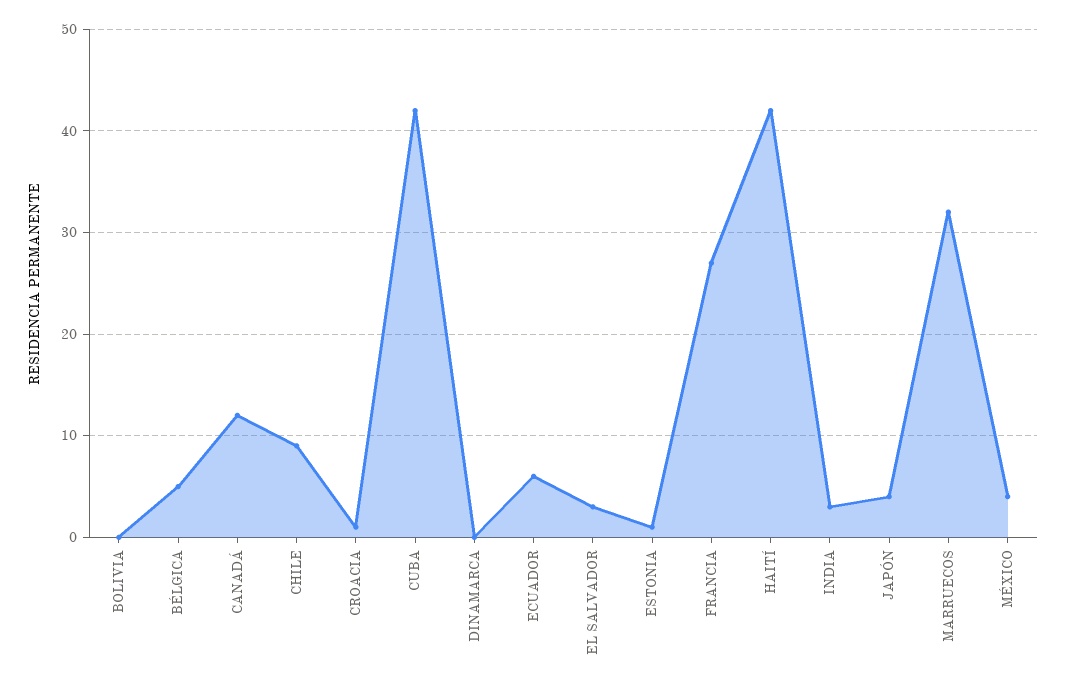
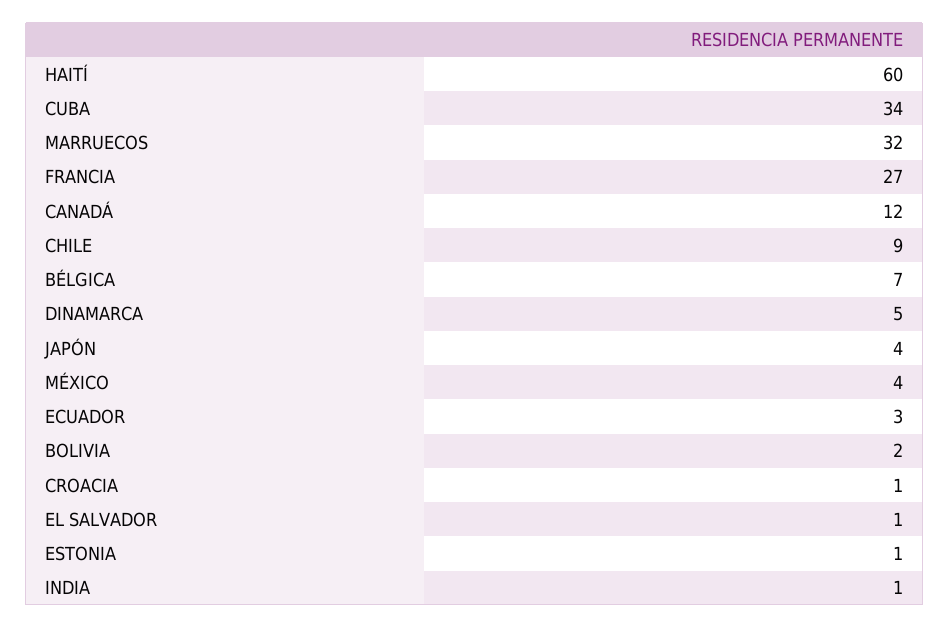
BOLIVIA: 0 -> 2
BÉLGICA: 5 -> 7
CUBA: 42 -> 34
DINAMARCA: 0 -> 5
ECUADOR: 6 -> 3
EL SALVADOR: 3 -> 1
HAITÍ: 42 -> 60
INDIA: 3 -> 1

